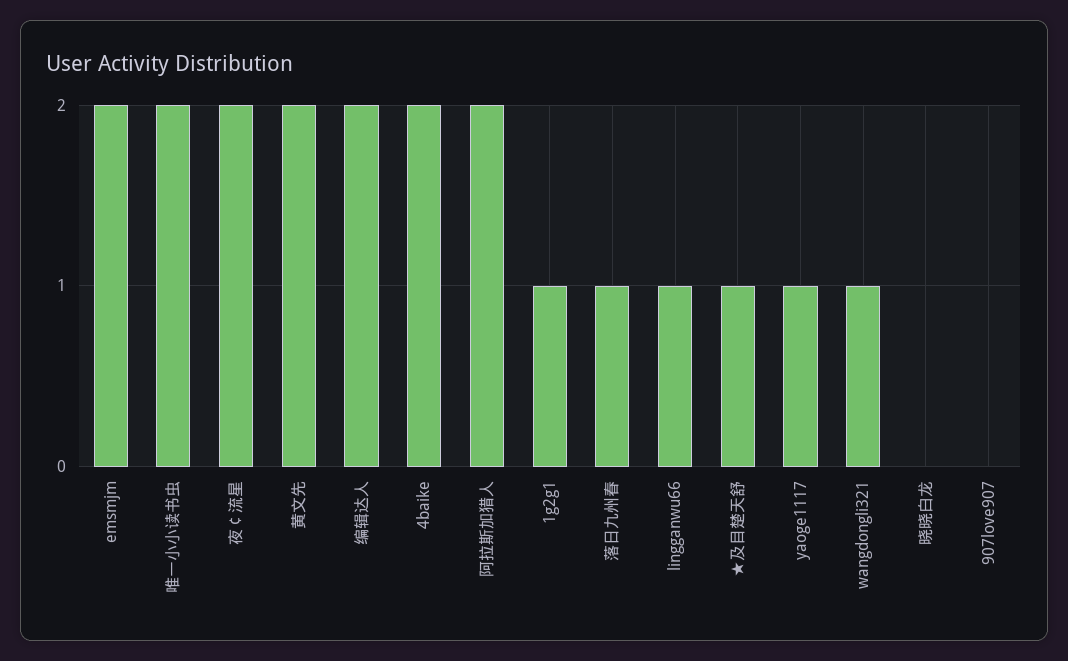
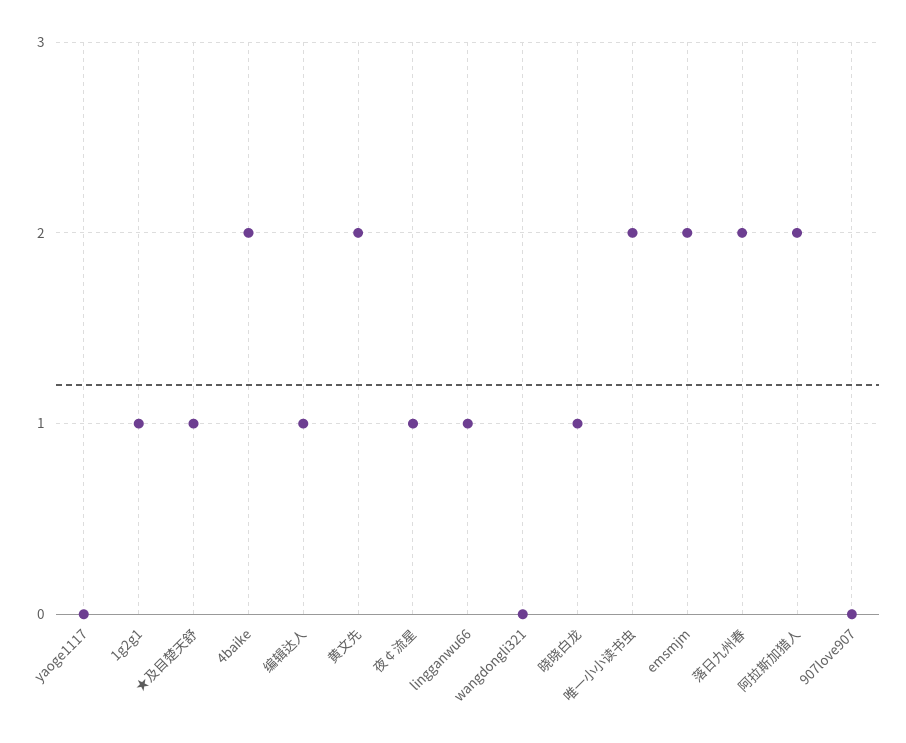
夜￠流星: 2 -> 1
编辑达人: 2 -> 1
落日九州春: 1 -> 2
yaoge1117: 1 -> 0
wangdongli321: 1 -> 0
晓晓白龙: 0 -> 1

